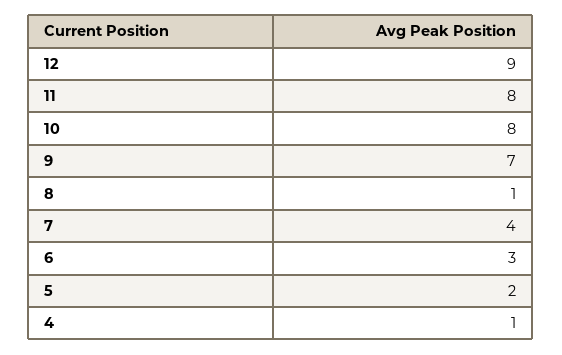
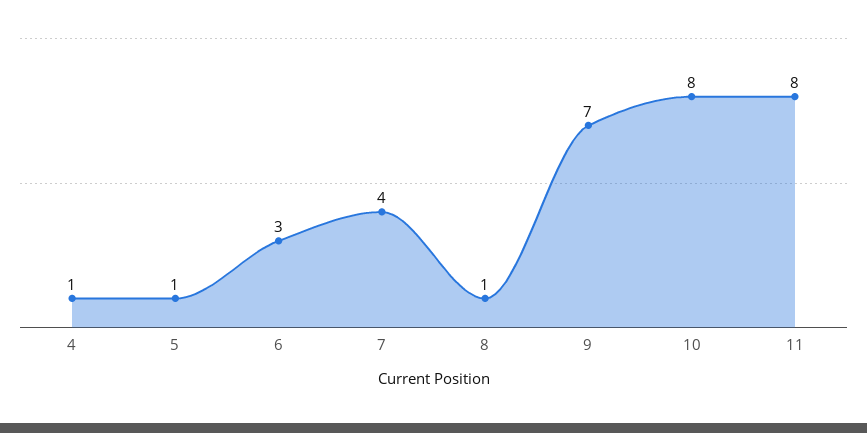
12: 9 -> none
5: 2 -> 1

